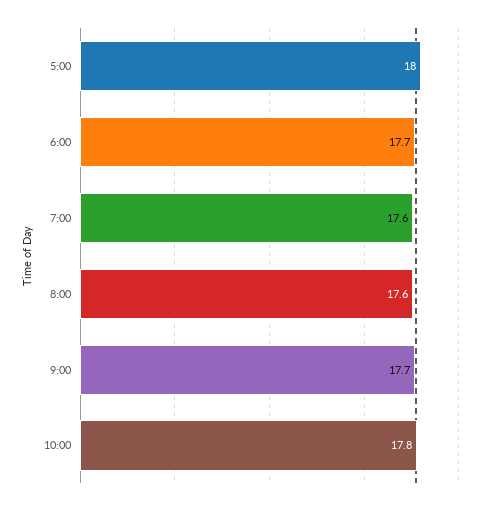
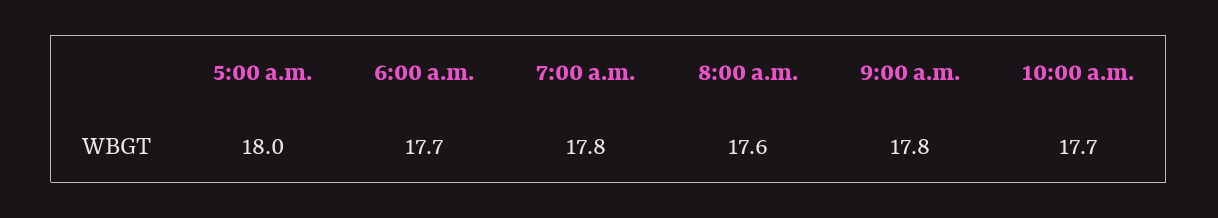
7:00: 17.6 -> 17.8
9:00: 17.7 -> 17.8
10:00: 17.8 -> 17.7

